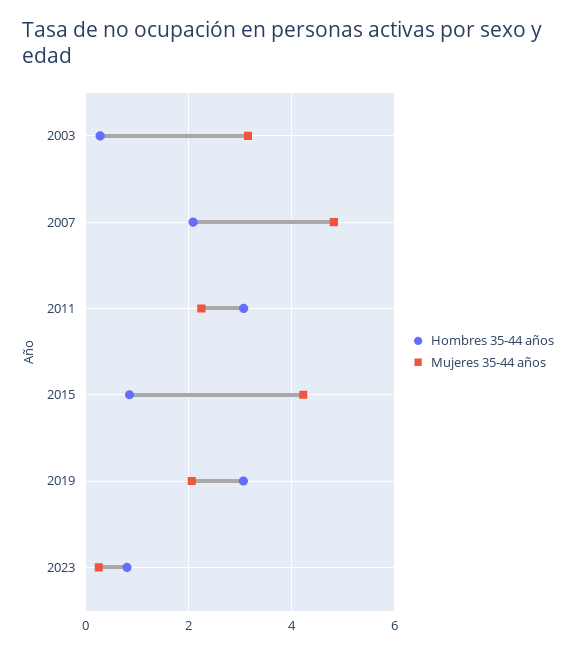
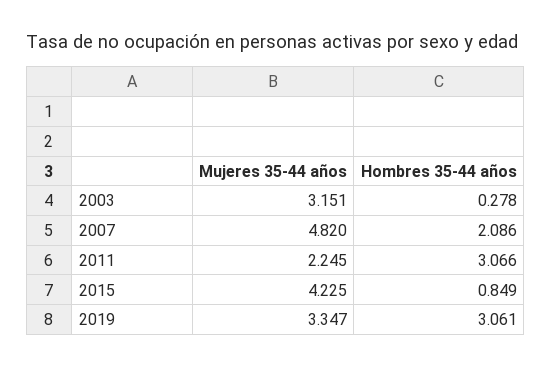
Mujeres 35-44 años, 2019: 2 -> 3.347
Hombres 35-44 años, 2023: 0.8 -> none
Mujeres 35-44 años, 2023: 0.2 -> none

